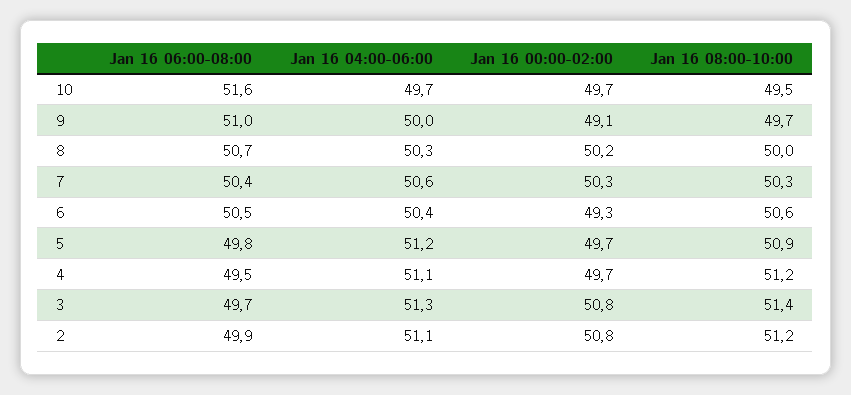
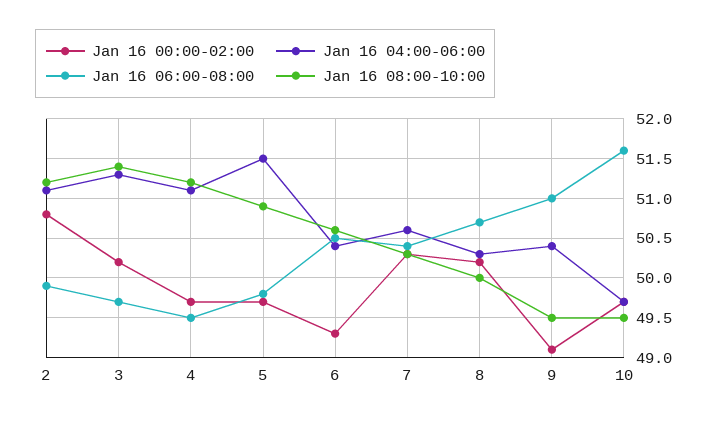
Jan 16 04:00-06:00, 9: 50 -> 50.4
Jan 16 08:00-10:00, 9: 49.7 -> 49.5
Jan 16 04:00-06:00, 5: 51.2 -> 51.5
Jan 16 00:00-02:00, 3: 50.8 -> 50.2

